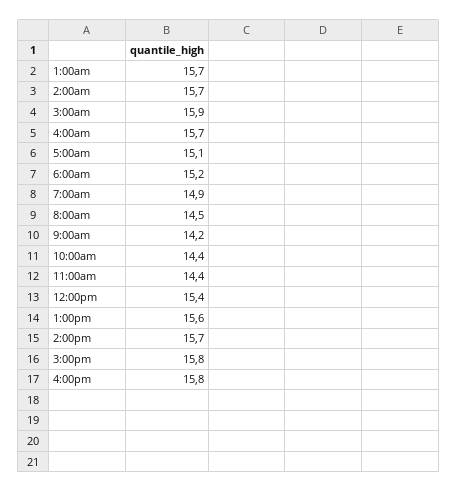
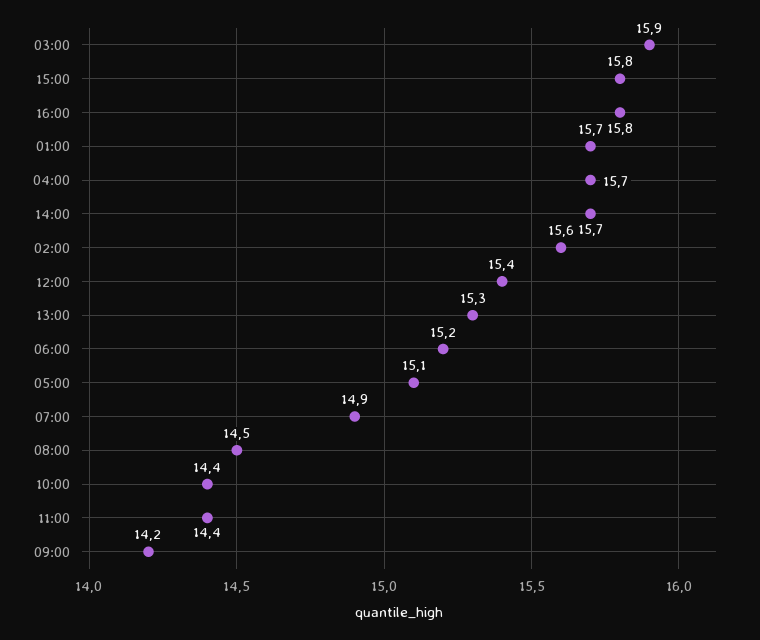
2:00am: 15.7 -> 15.6
1:00pm: 15.6 -> 15.3

